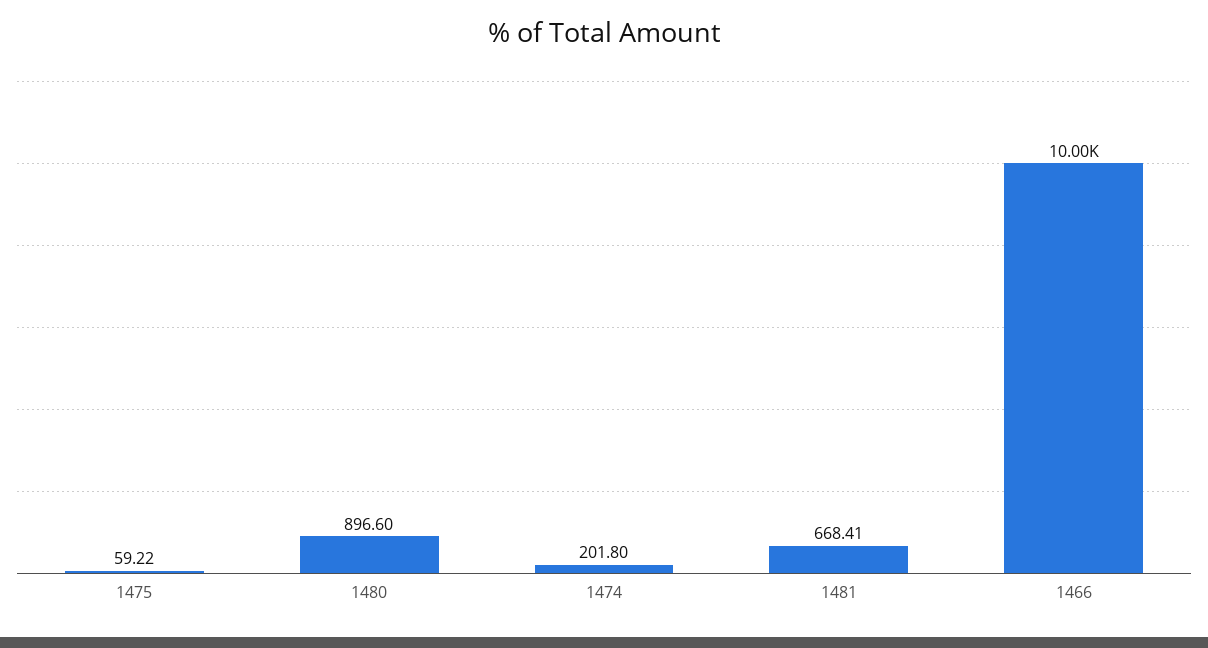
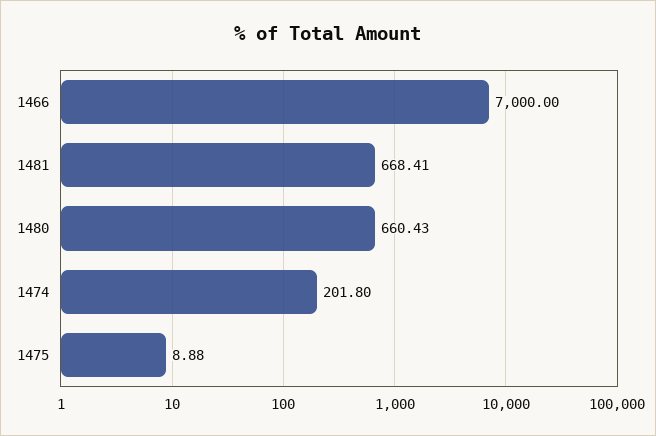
1475: 59.22 -> 8.88
1480: 896.6 -> 660.43
1466: 10000 -> 7000

